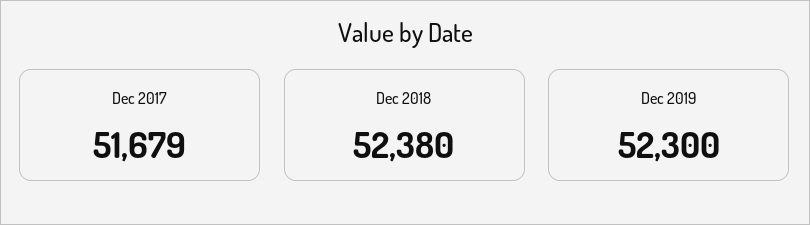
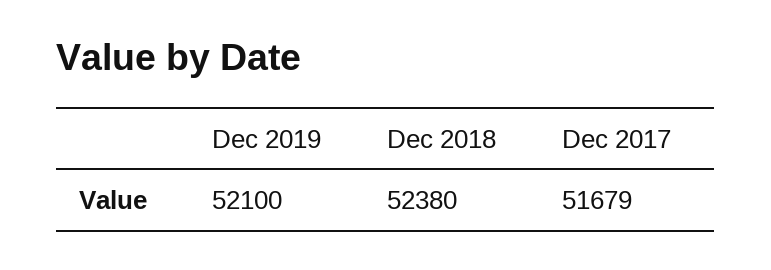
Dec 2019: 52300 -> 52100

